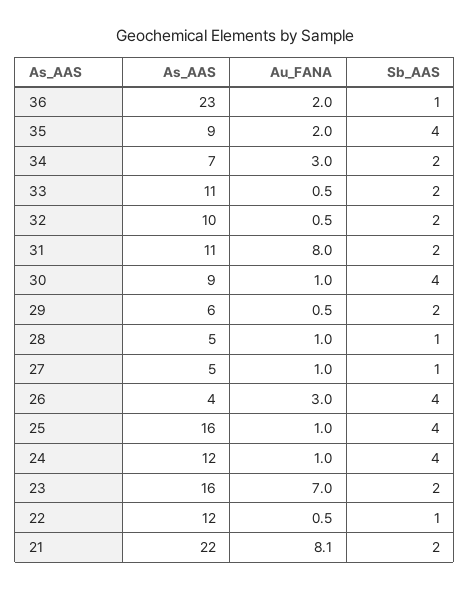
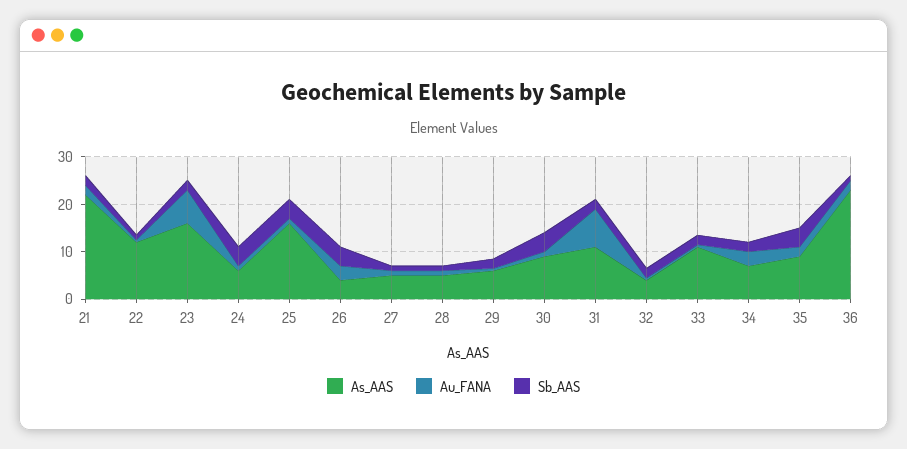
As_AAS, 32: 10 -> 4
As_AAS, 24: 12 -> 6
Au_FANA, 21: 8.1 -> 2

